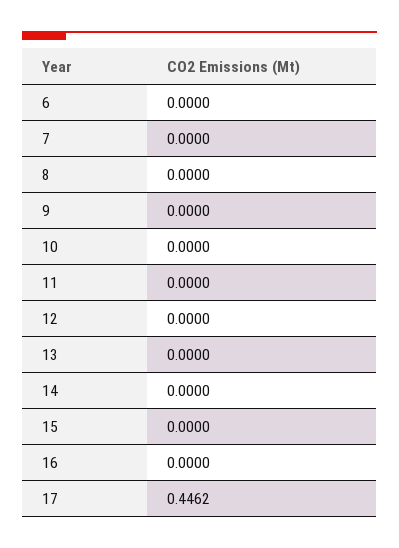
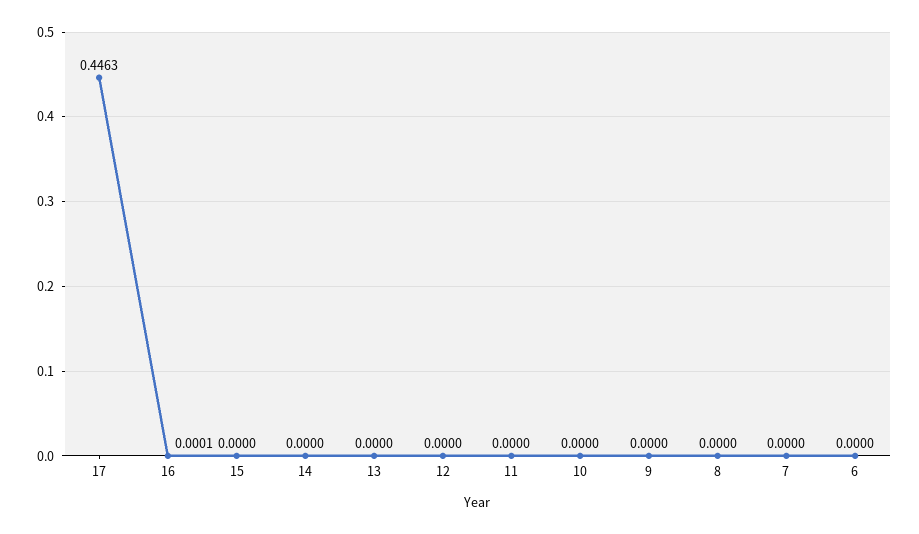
16: 0 -> 0.0001
17: 0.4462 -> 0.4463

